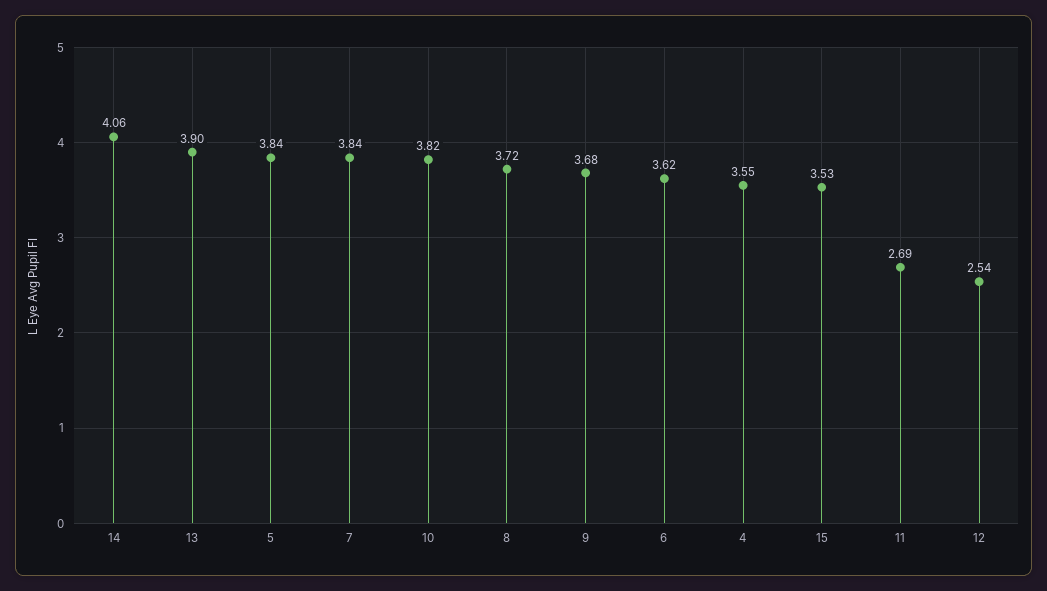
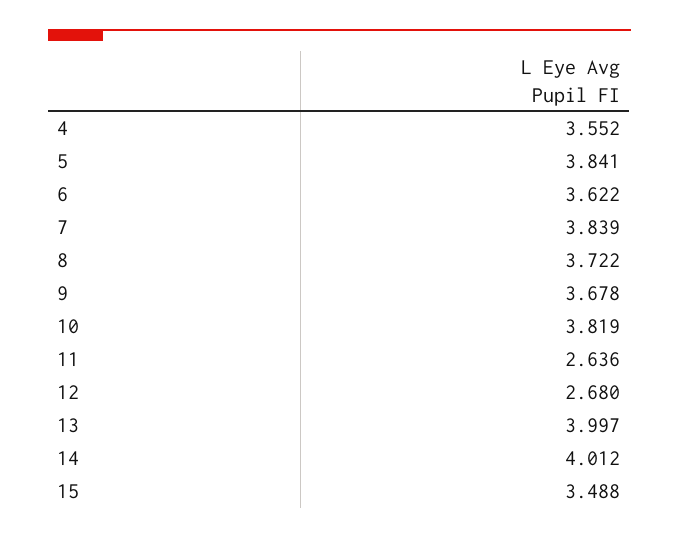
14: 4.06 -> 4.012
13: 3.9 -> 3.997
15: 3.53 -> 3.488
11: 2.69 -> 2.636
12: 2.54 -> 2.68

